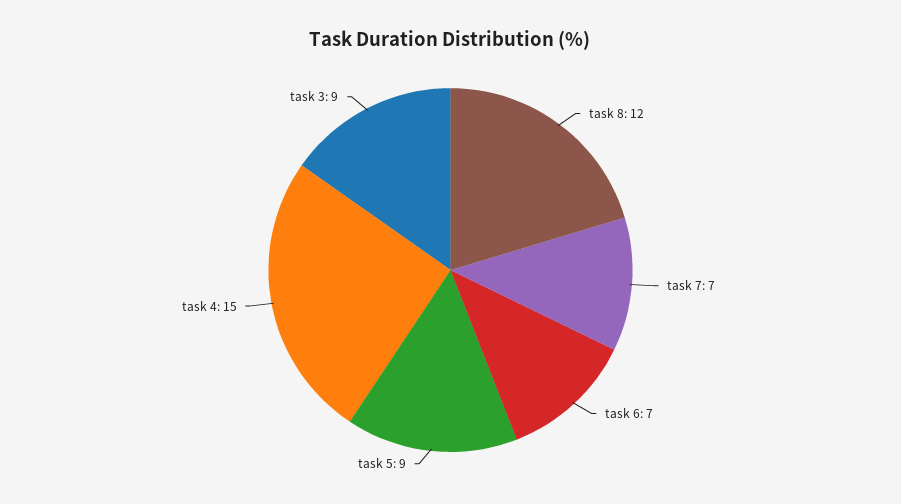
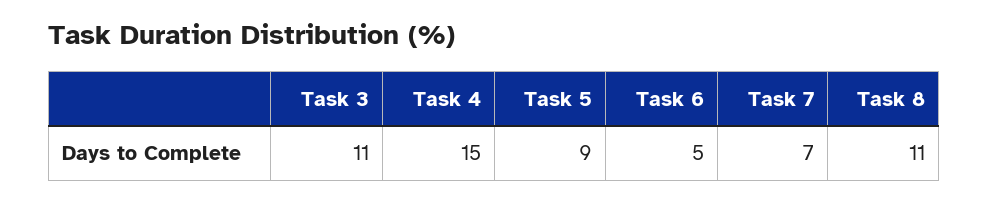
task 8: 12 -> 11
task 6: 7 -> 5
task 3: 9 -> 11

